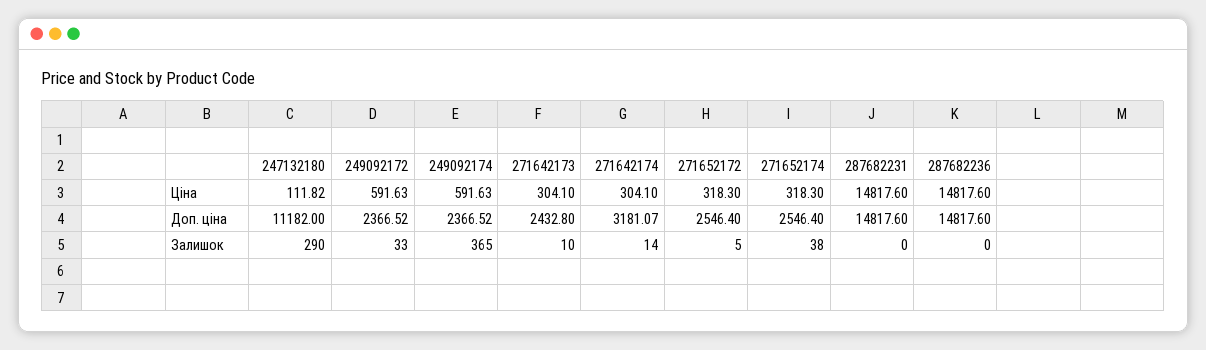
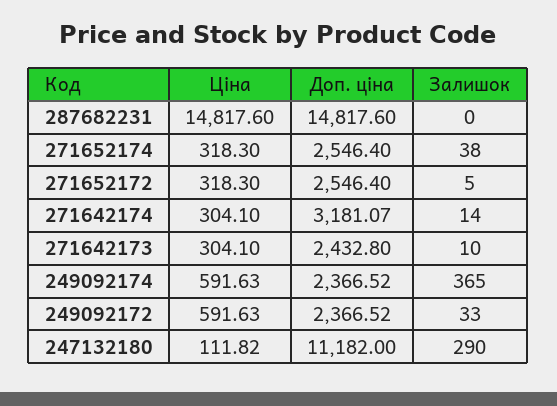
287682236, Ціна: 14817.6 -> none
287682236, Доп. ціна: 14817.6 -> none
287682236, Залишок: 0 -> none

